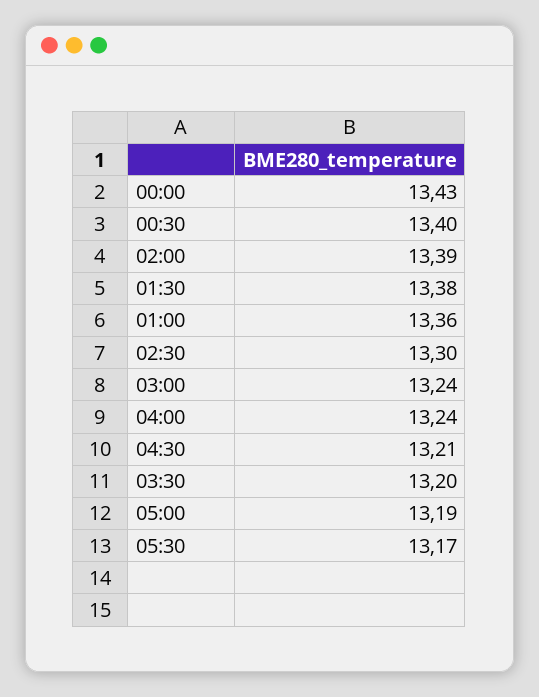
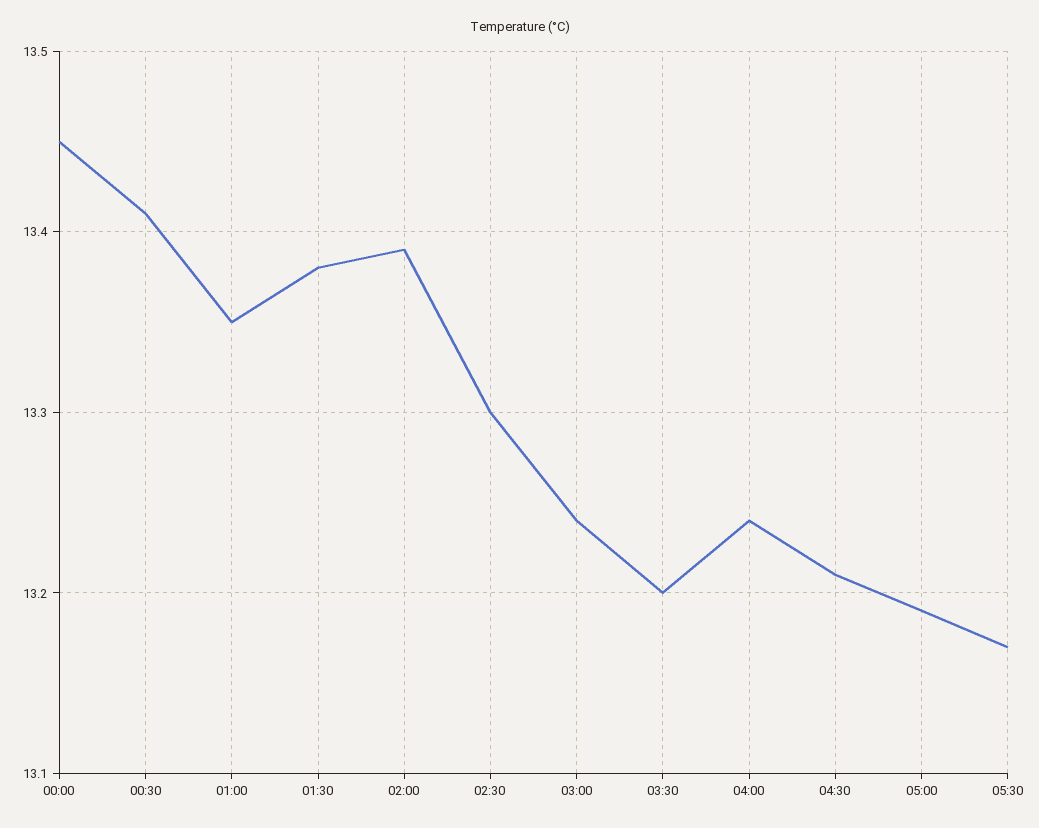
00:00: 13.43 -> 13.45
00:30: 13.4 -> 13.41
01:00: 13.36 -> 13.35

